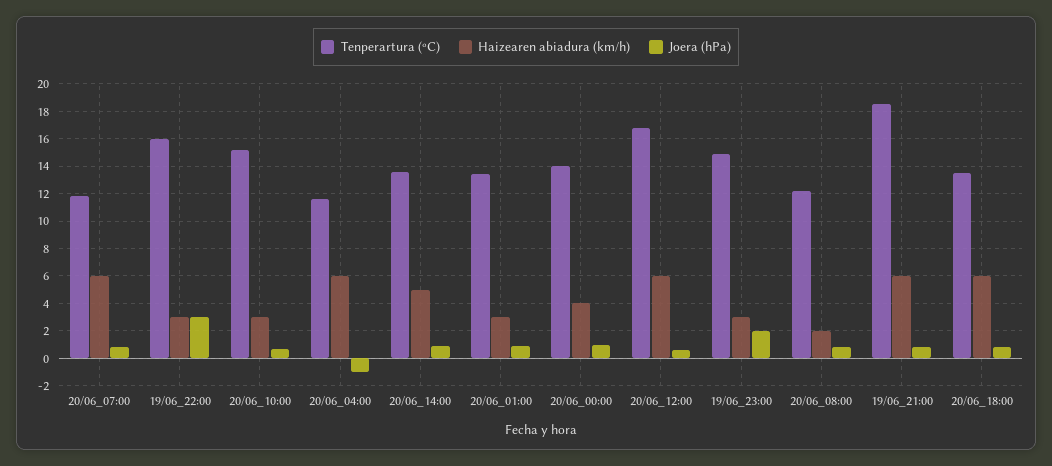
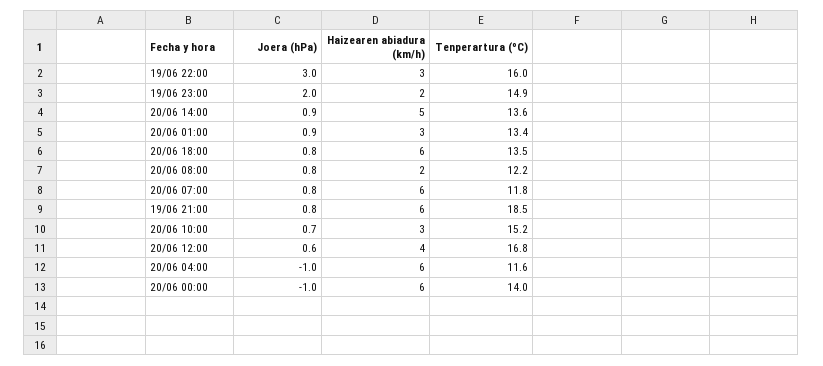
Haizearen abiadura (km/h), 20/06_00:00: 4 -> 6
Joera (hPa), 20/06_00:00: 1 -> -1
Haizearen abiadura (km/h), 20/06_12:00: 6 -> 4
Haizearen abiadura (km/h), 19/06_23:00: 3 -> 2

